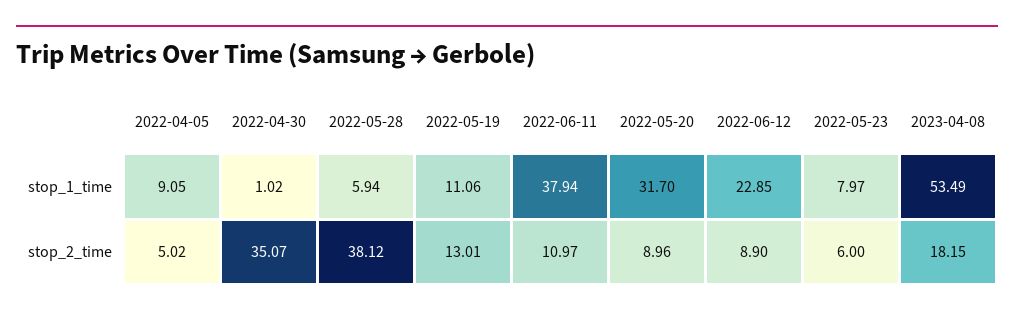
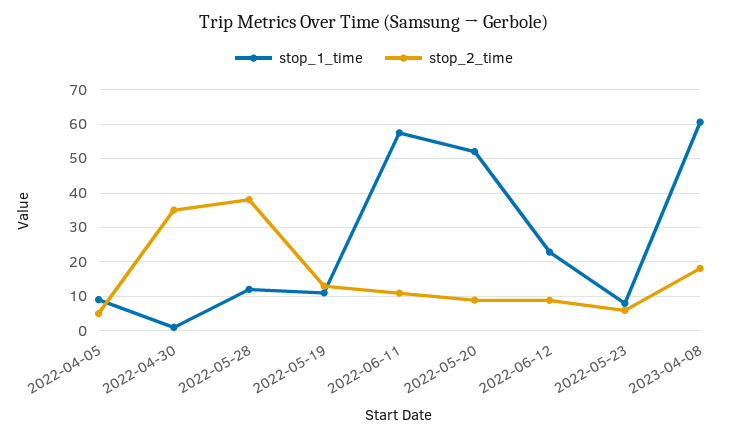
stop_1_time, 2022-05-28: 5.94 -> 12
stop_1_time, 2022-06-11: 37.94 -> 58
stop_1_time, 2022-05-20: 31.7 -> 52
stop_1_time, 2023-04-08: 53.49 -> 60

